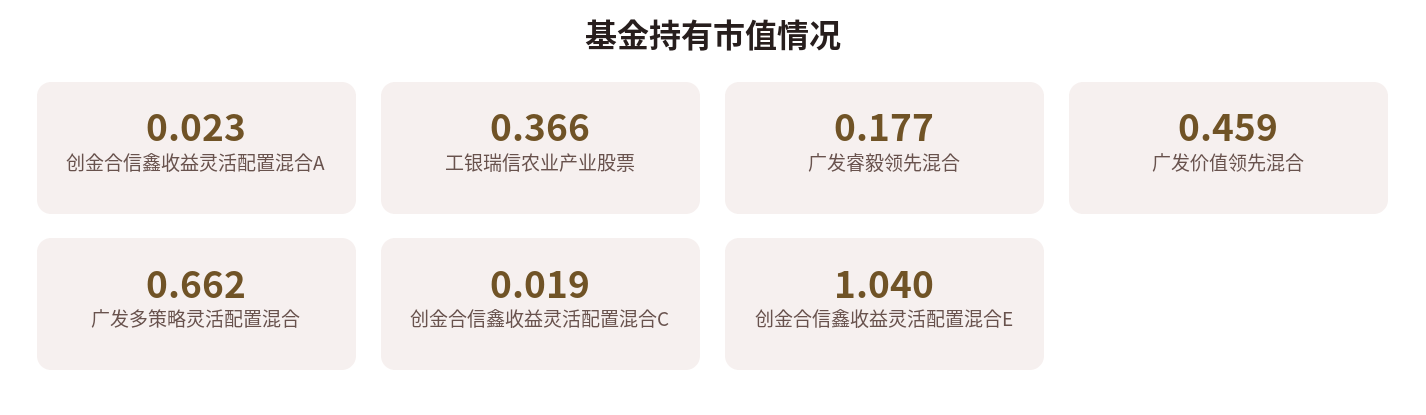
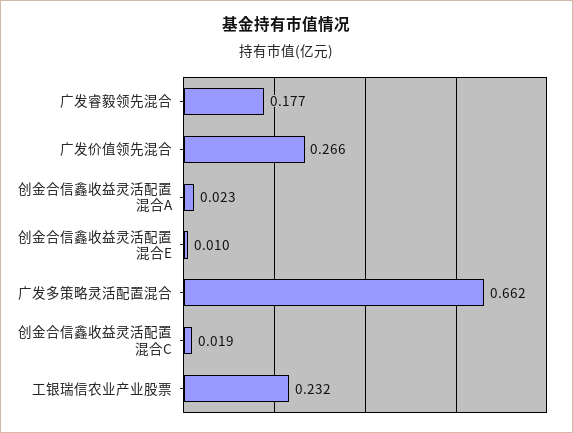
工银瑞信农业产业股票: 0.366 -> 0.232
广发价值领先混合: 0.459 -> 0.266
创金合信鑫收益灵活配置混合E: 1.04 -> 0.01

